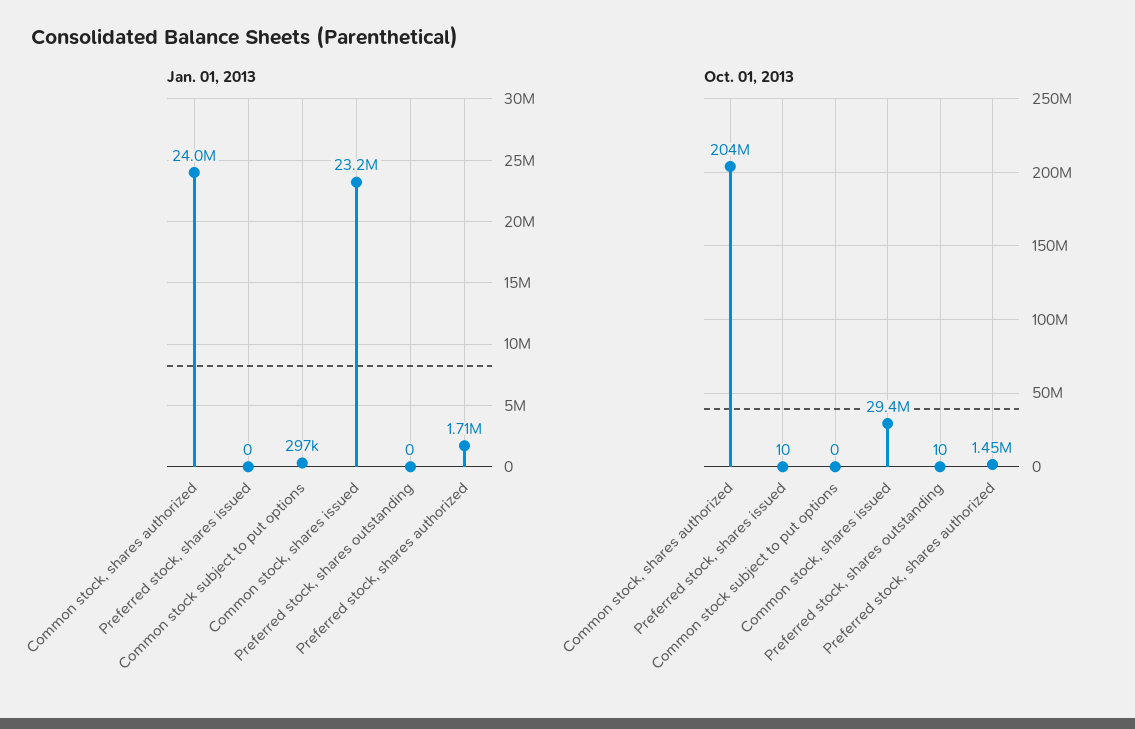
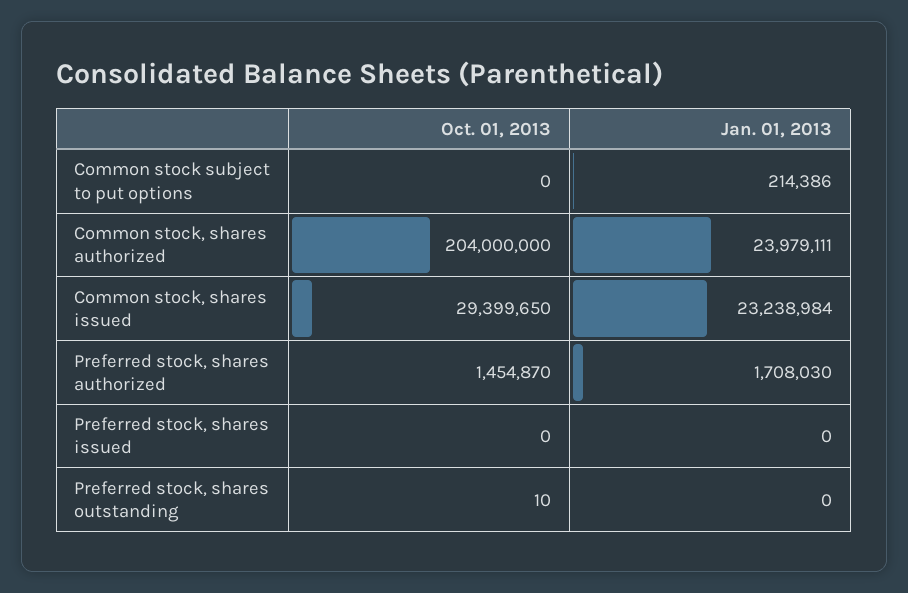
Jan. 01, 2013, Common stock subject to put options: 297000 -> 214386
Oct. 01, 2013, Preferred stock, shares issued: 10 -> 0

